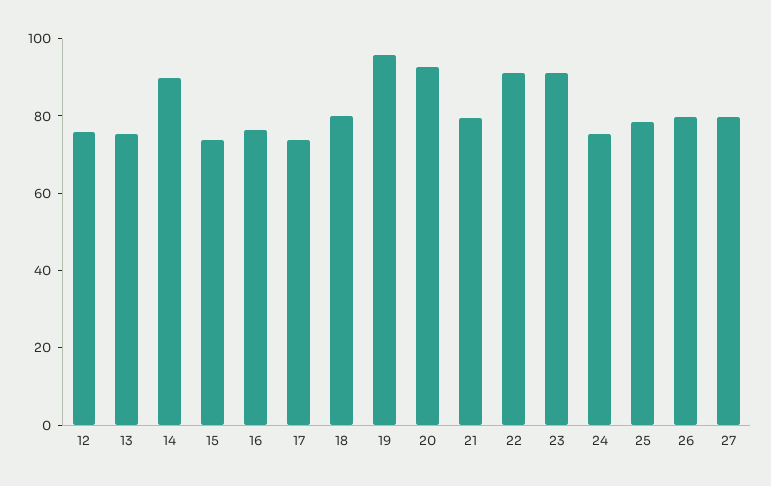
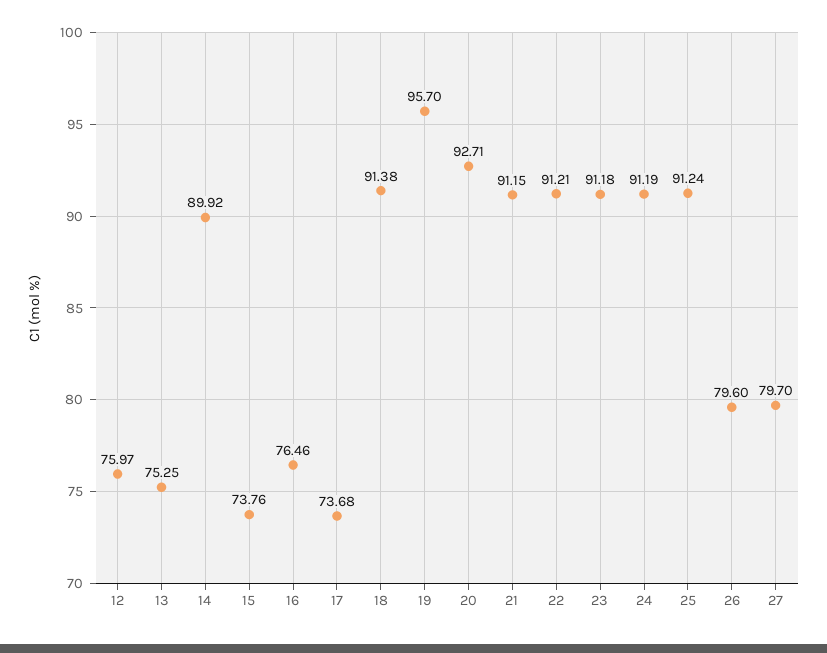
18: 80 -> 91.38
21: 80 -> 91.15
24: 75 -> 91.19
25: 80 -> 91.24

